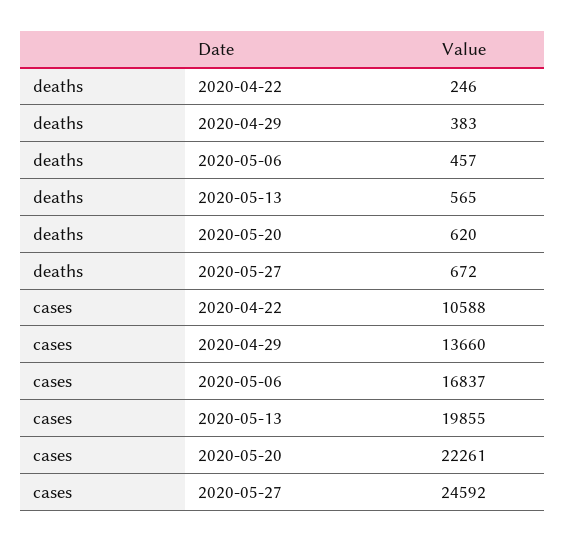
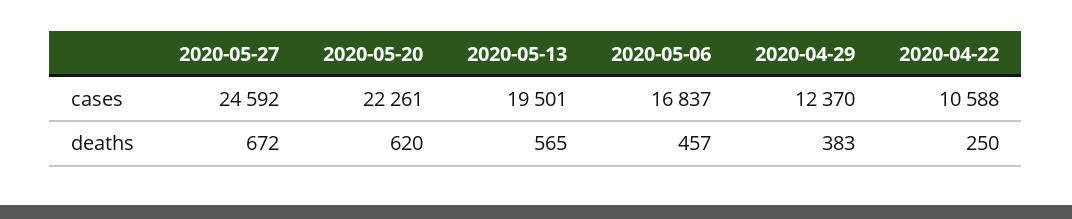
deaths, 2020-04-22: 246 -> 250
cases, 2020-04-29: 13660 -> 12370
cases, 2020-05-13: 19855 -> 19501

